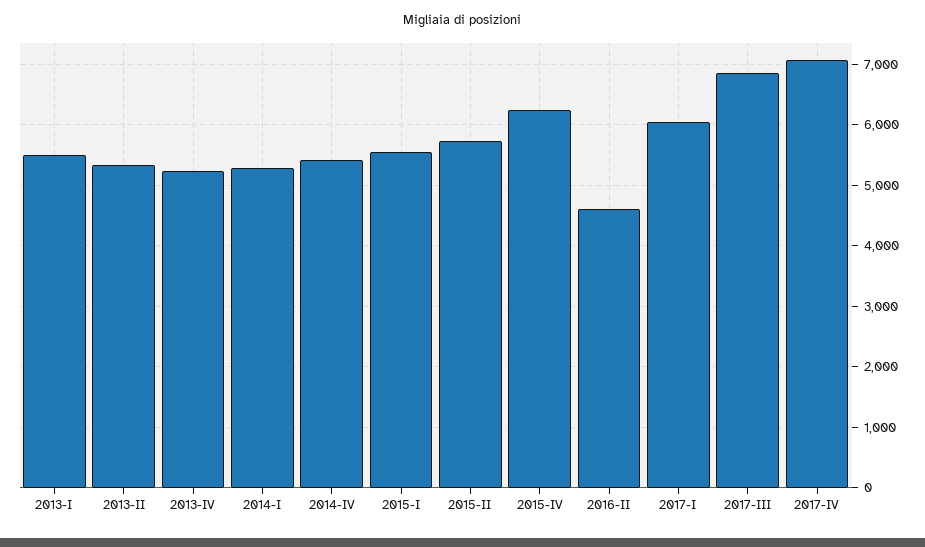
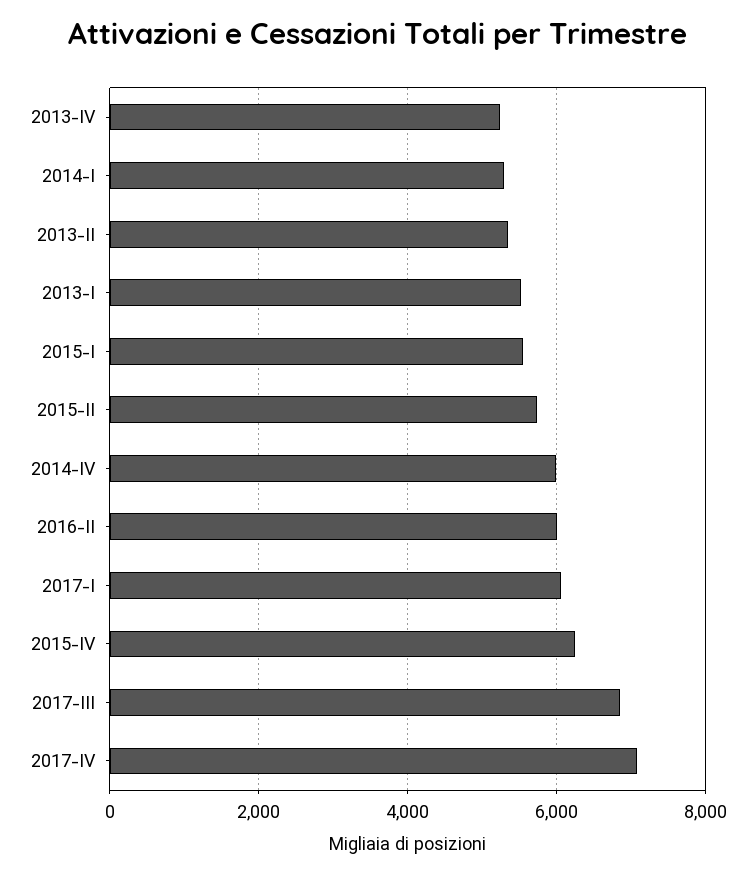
2014-IV: 5400 -> 6000
2016-II: 4600 -> 6000

